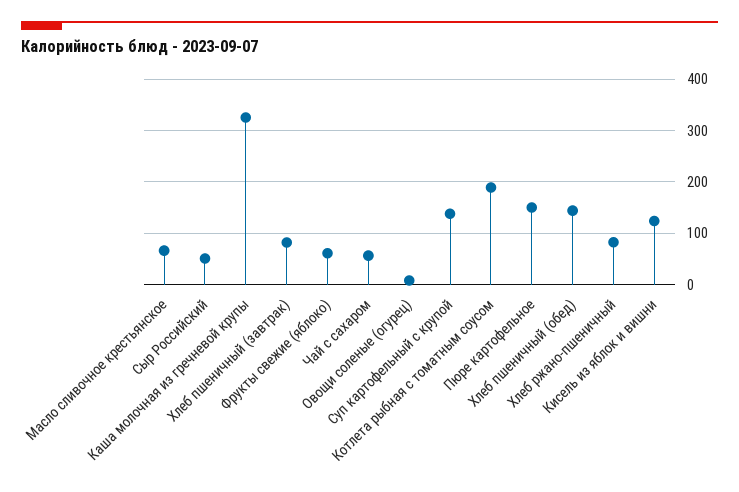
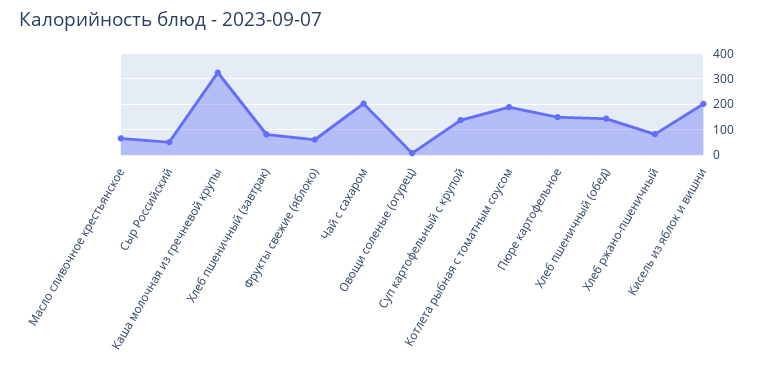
Чай с сахаром: 60 -> 200
Кисель из яблок и вишни: 120 -> 200

